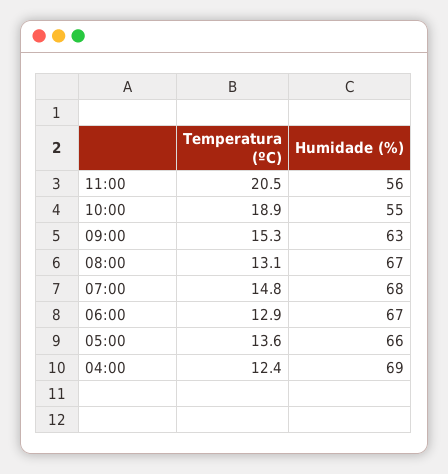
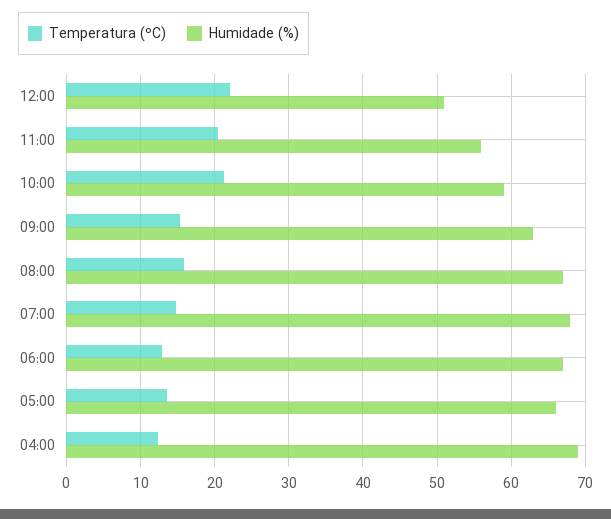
Temperatura (ºC), 10:00: 18.9 -> 21
Humidade (%), 10:00: 55 -> 59
Temperatura (ºC), 08:00: 13.1 -> 16
Temperatura (ºC), 12:00: none -> 22
Humidade (%), 12:00: none -> 51

